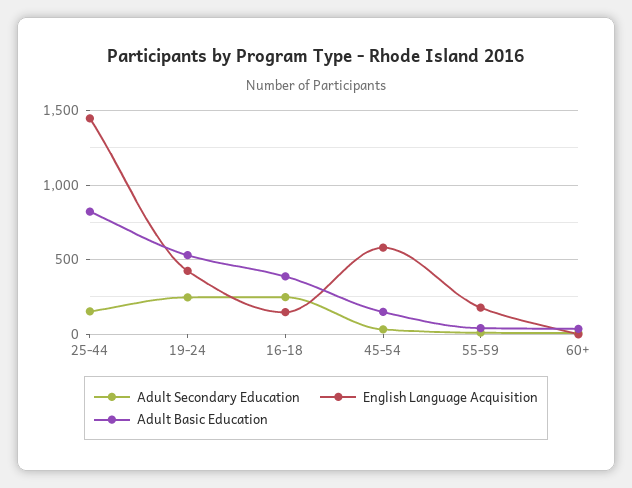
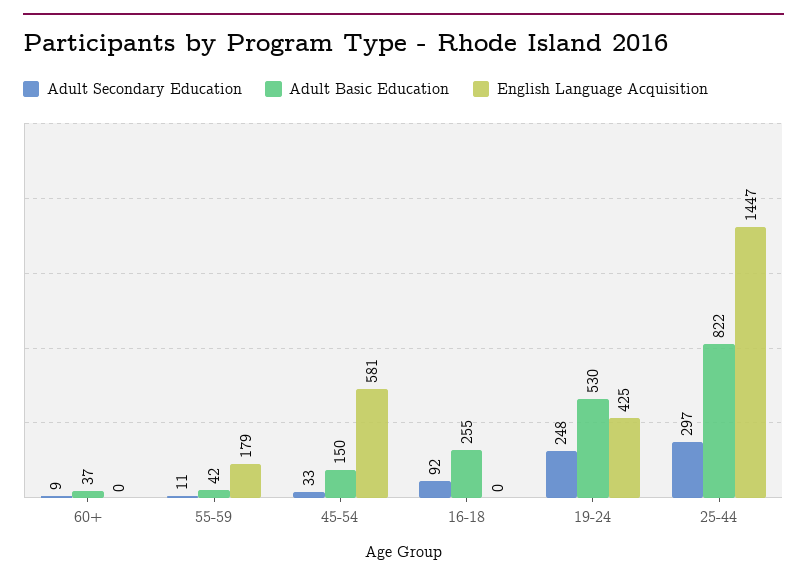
Adult Secondary Education, 25-44: 150 -> 297
Adult Secondary Education, 16-18: 250 -> 92
English Language Acquisition, 16-18: 150 -> 0
Adult Basic Education, 16-18: 400 -> 255

